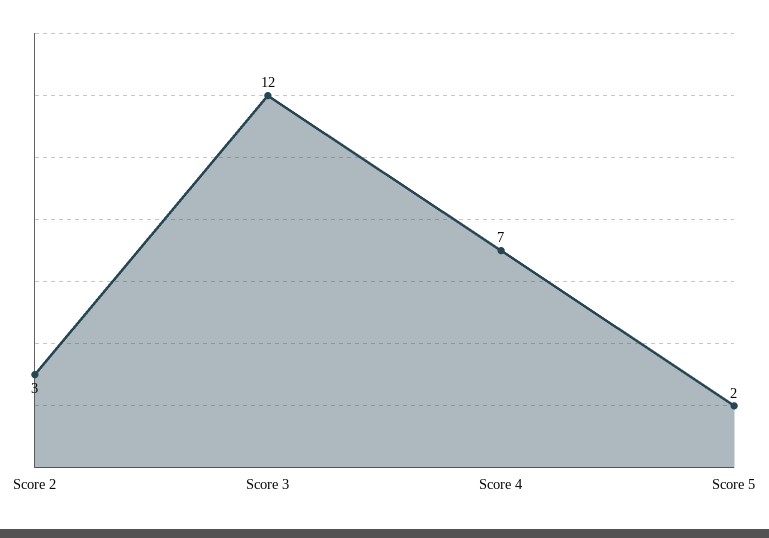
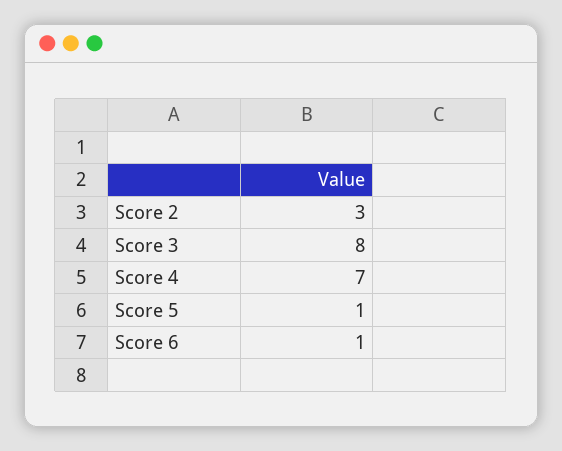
Score 3: 12 -> 8
Score 5: 2 -> 1
Score 6: none -> 1

